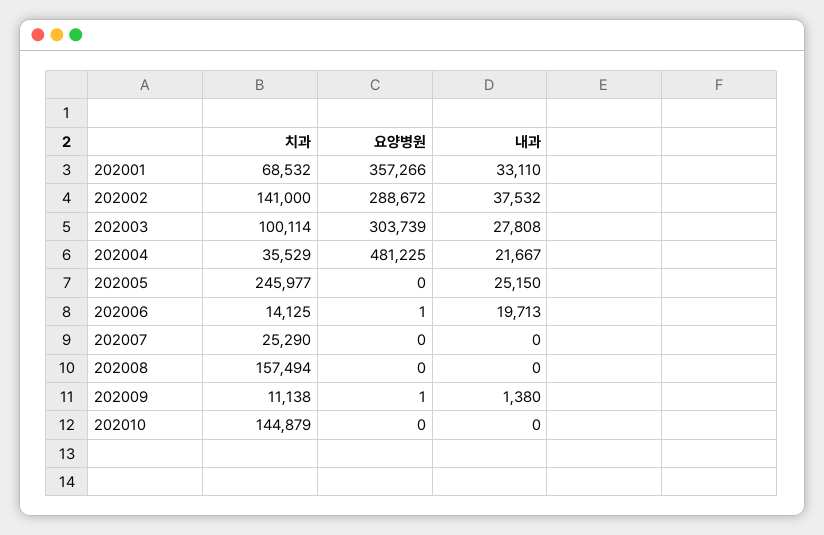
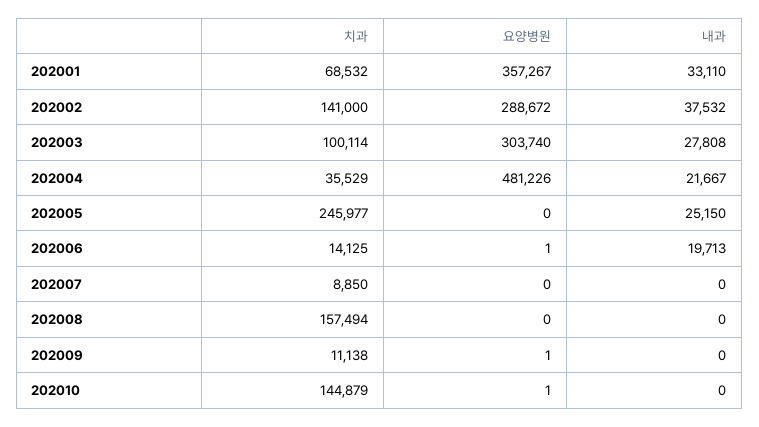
요양병원, 202001: 357266 -> 357267
요양병원, 202003: 303739 -> 303740
요양병원, 202004: 481225 -> 481226
치과, 202007: 25290 -> 8850
내과, 202009: 1380 -> 0
요양병원, 202010: 0 -> 1

